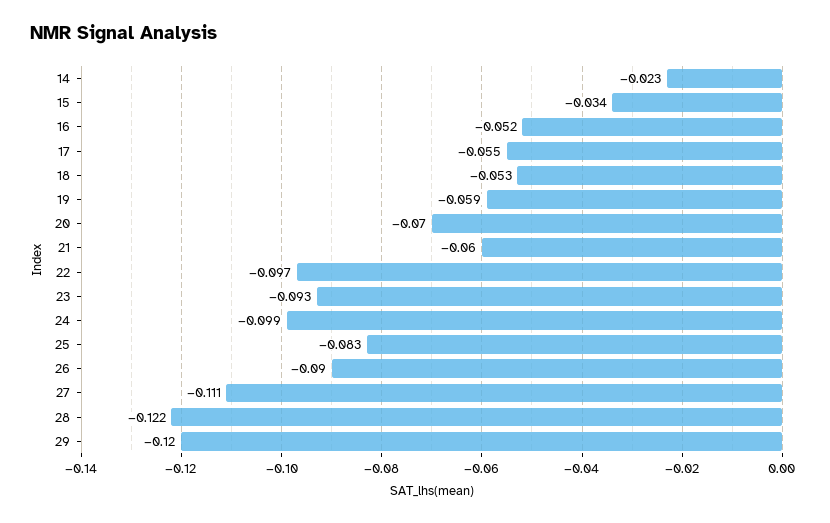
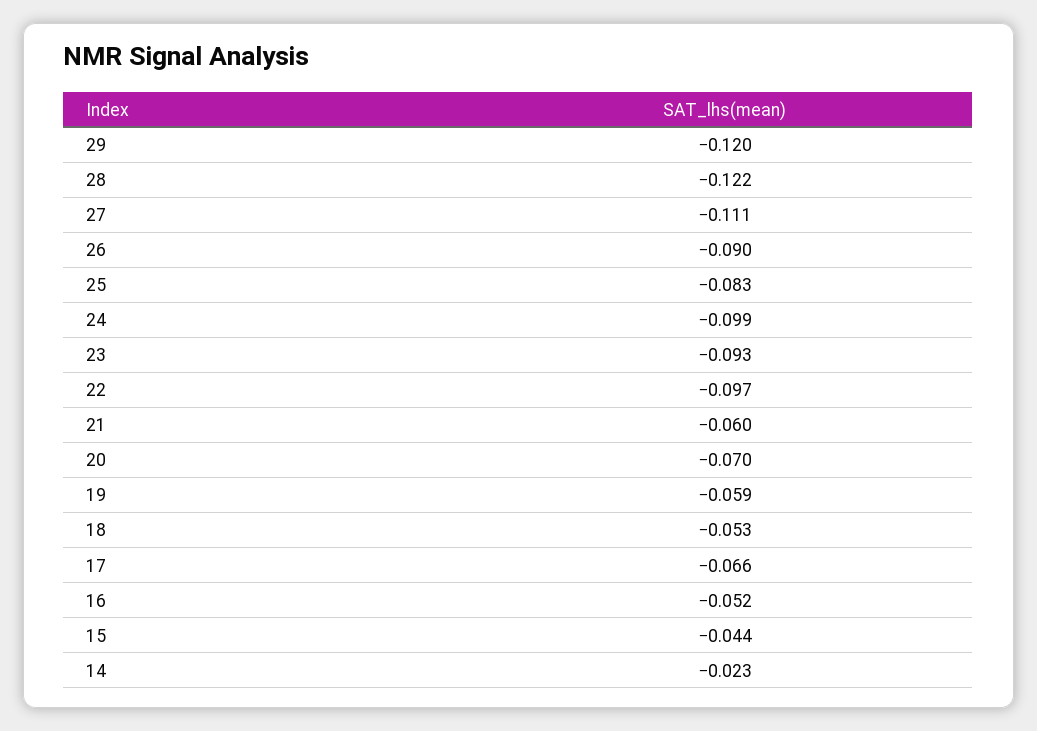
15: -0.034 -> -0.044
17: -0.055 -> -0.066

